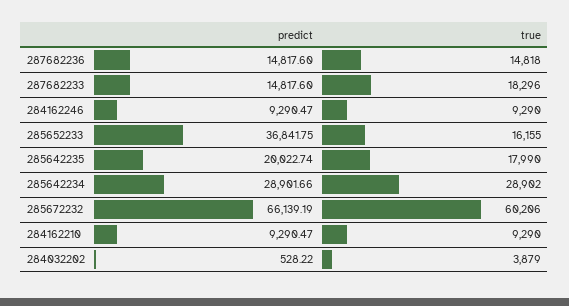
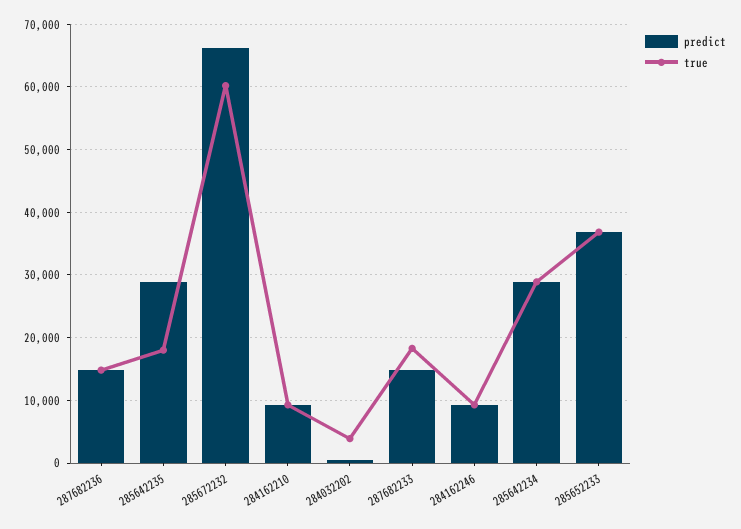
true, 285652233: 16155 -> 37000
predict, 285642235: 20022.74 -> 29000

